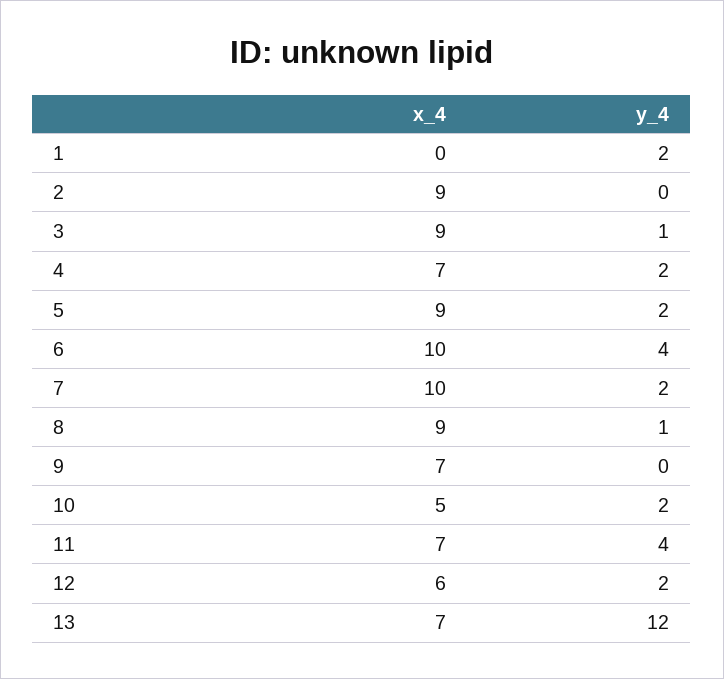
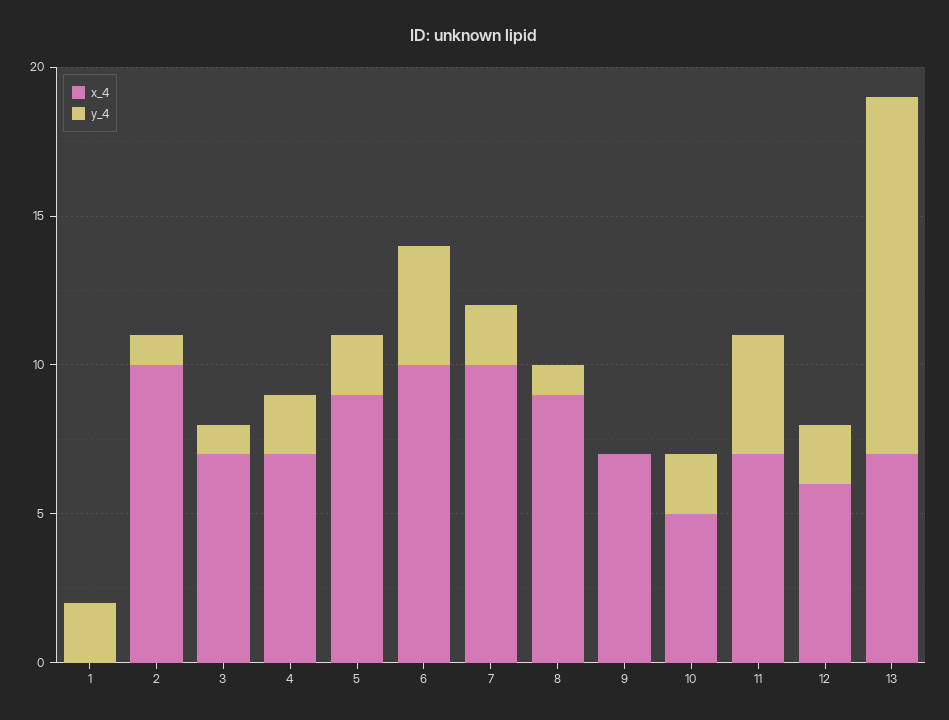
x_4, 2: 9 -> 10
y_4, 2: 0 -> 1
x_4, 3: 9 -> 7

